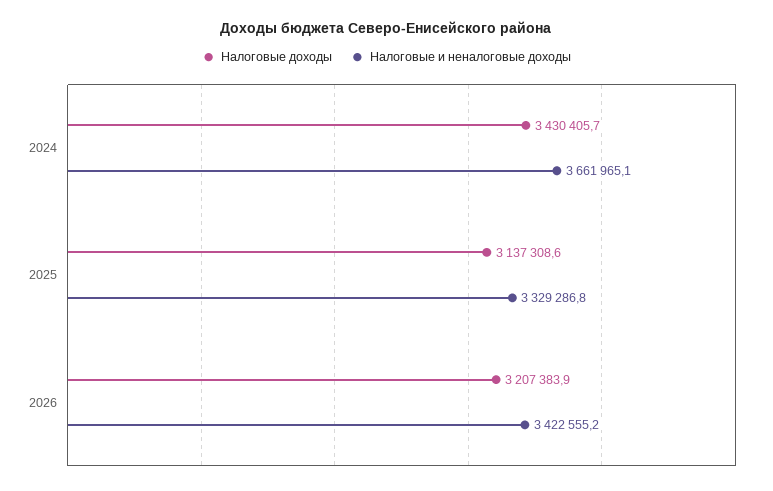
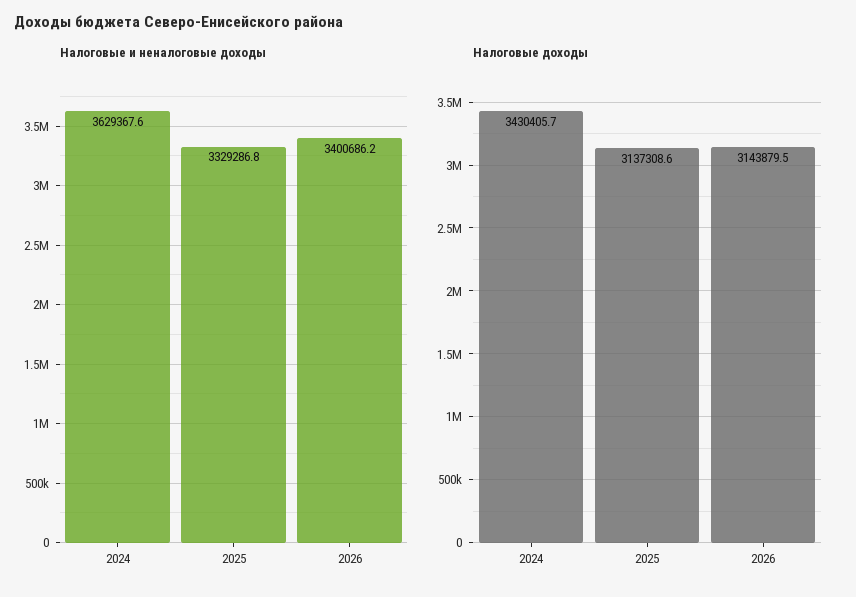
Налоговые и неналоговые доходы, 2024: 3661965.1 -> 3629367.6
Налоговые доходы, 2026: 3207383.9 -> 3143879.5
Налоговые и неналоговые доходы, 2026: 3422555.2 -> 3400686.2

